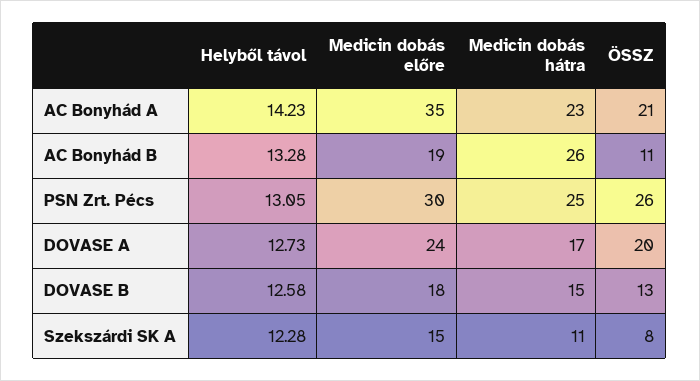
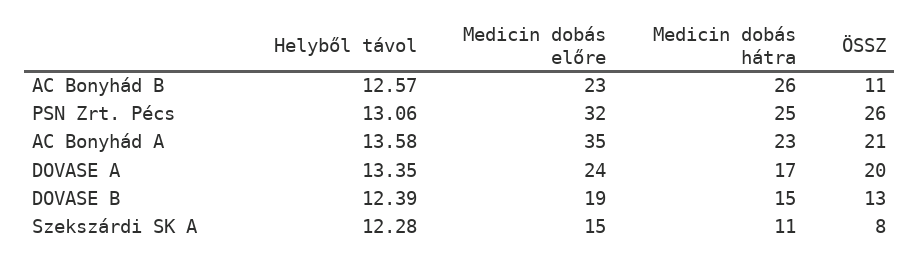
Helyből távol, AC Bonyhád A: 14.23 -> 13.58
Helyből távol, AC Bonyhád B: 13.28 -> 12.57
Medicin dobás előre, AC Bonyhád B: 19 -> 23
Helyből távol, PSN Zrt. Pécs: 13.05 -> 13.06
Medicin dobás előre, PSN Zrt. Pécs: 30 -> 32
Helyből távol, DOVASE A: 12.73 -> 13.35
Helyből távol, DOVASE B: 12.58 -> 12.39
Medicin dobás előre, DOVASE B: 18 -> 19

